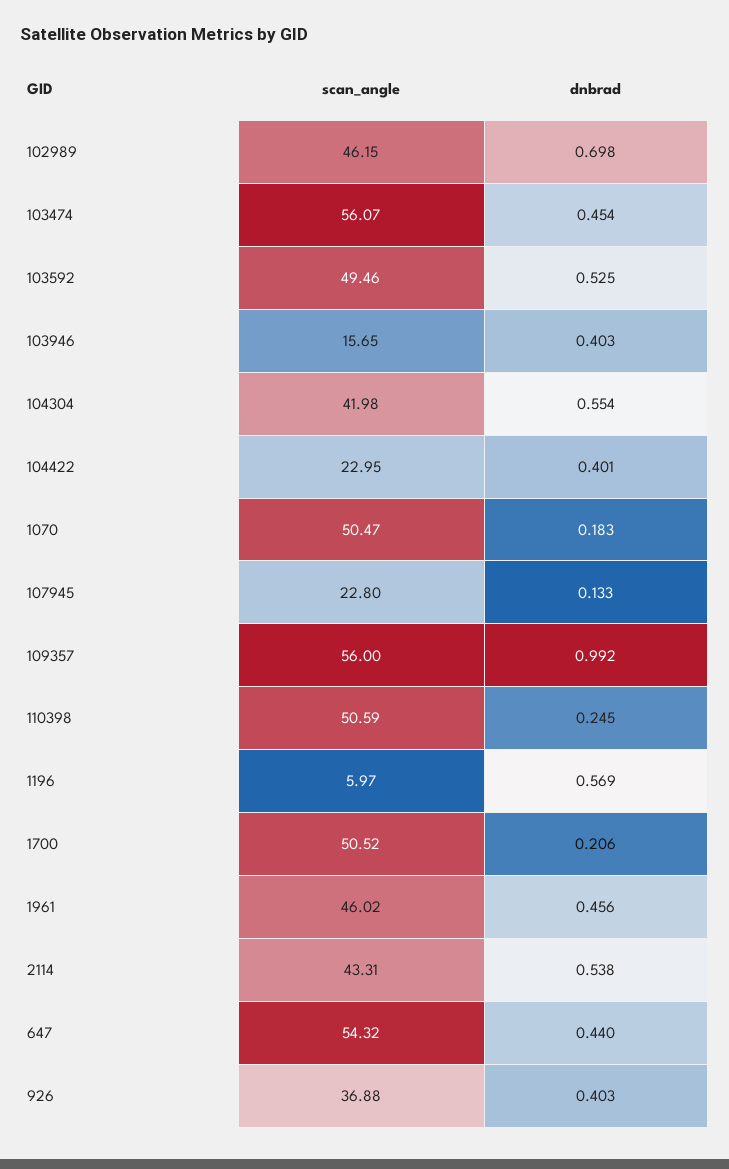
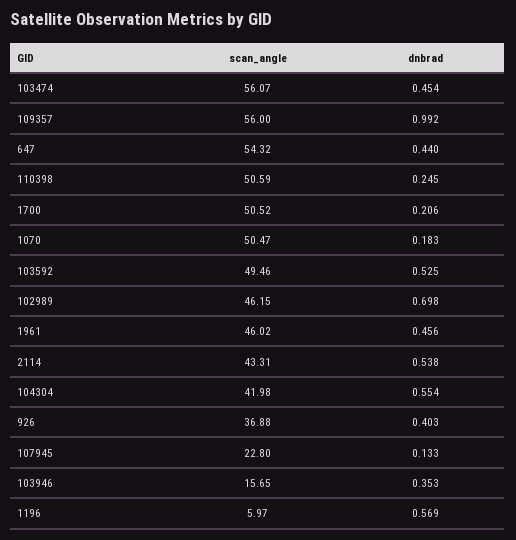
dnbrad, 103946: 0.403 -> 0.353
scan_angle, 104422: 22.95 -> none
dnbrad, 104422: 0.401 -> none

